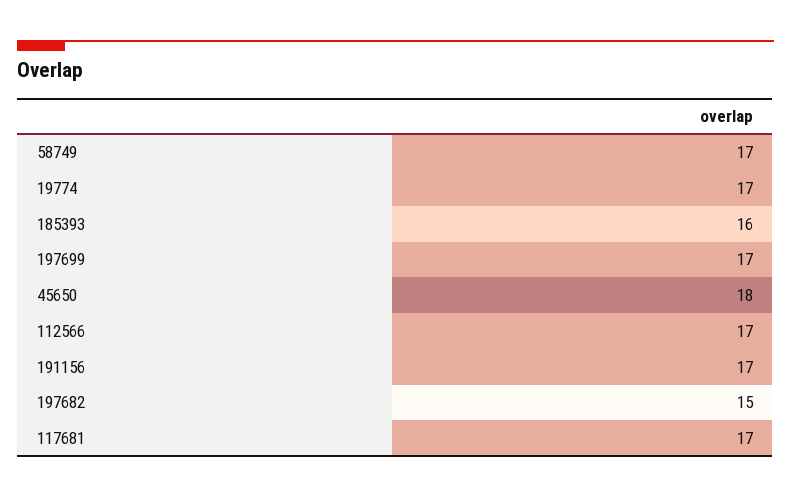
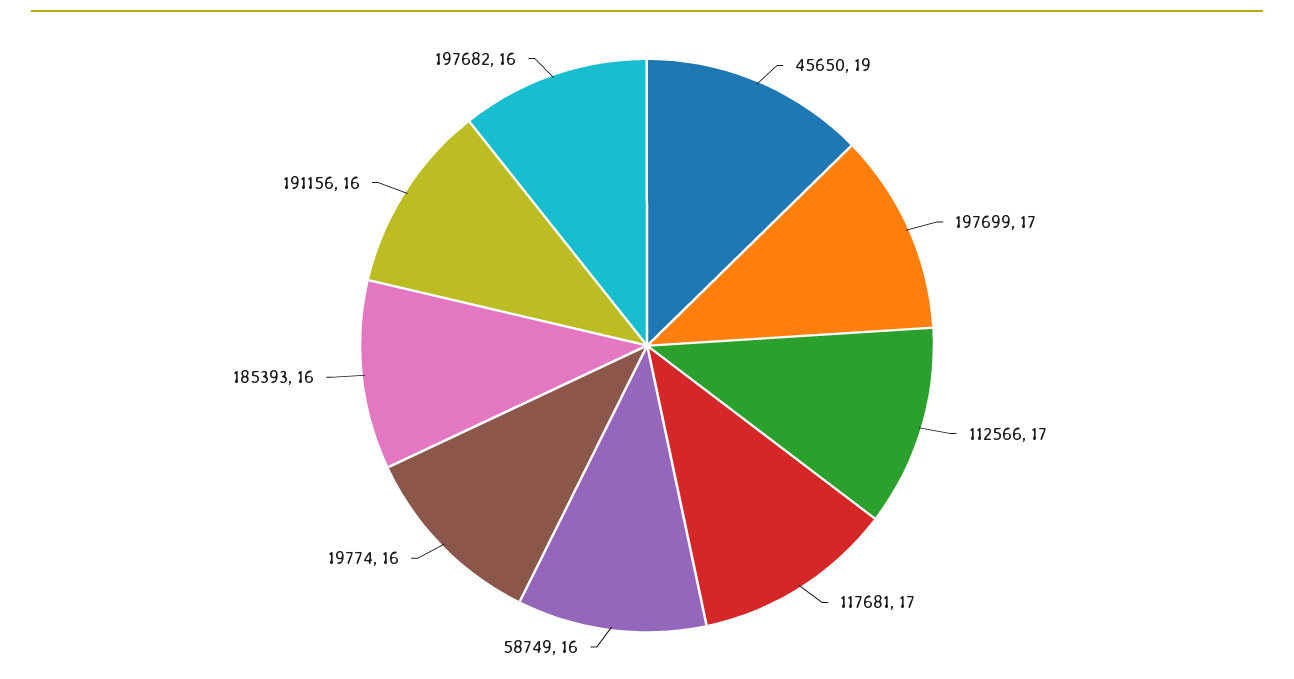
58749: 17 -> 16
19774: 17 -> 16
45650: 18 -> 19
191156: 17 -> 16
197682: 15 -> 16

